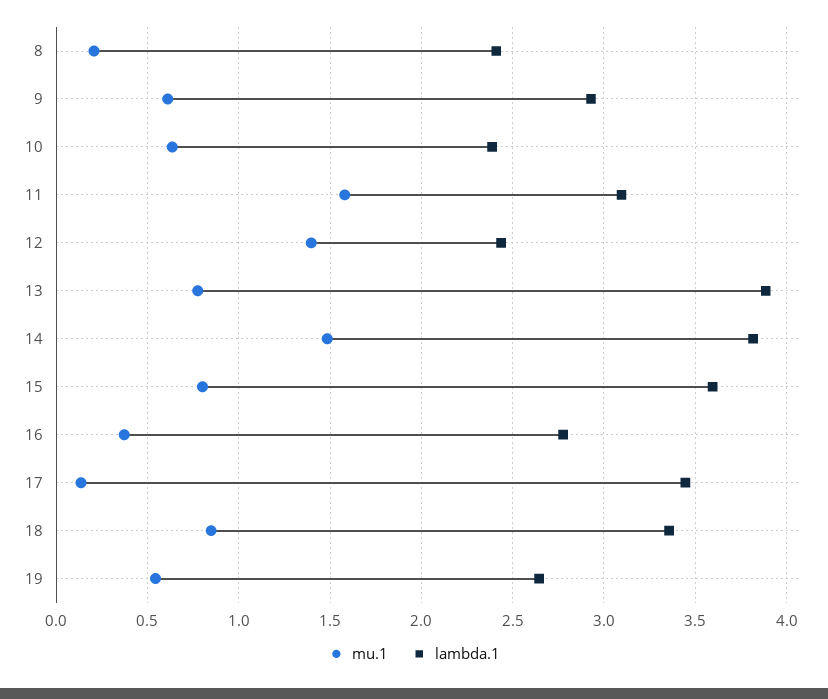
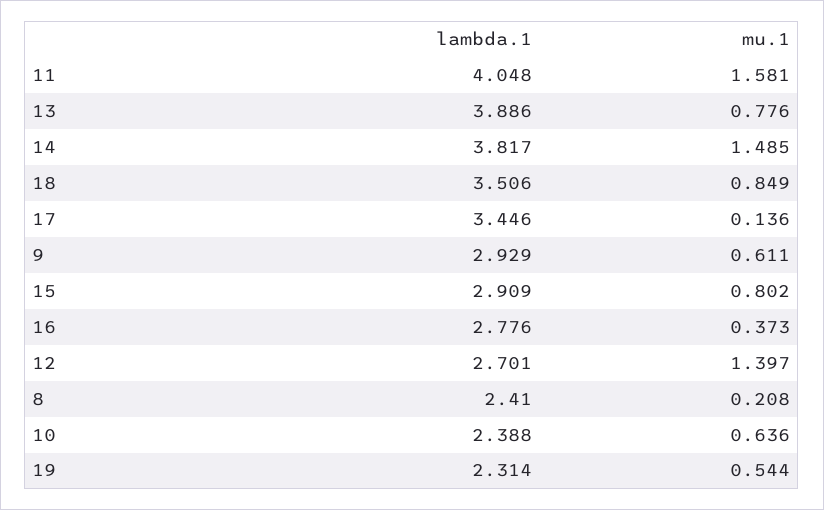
lambda.1, 11: 3.1 -> 4.048
lambda.1, 12: 2.45 -> 2.701
lambda.1, 15: 3.6 -> 2.909
lambda.1, 18: 3.35 -> 3.506
lambda.1, 19: 2.65 -> 2.314

